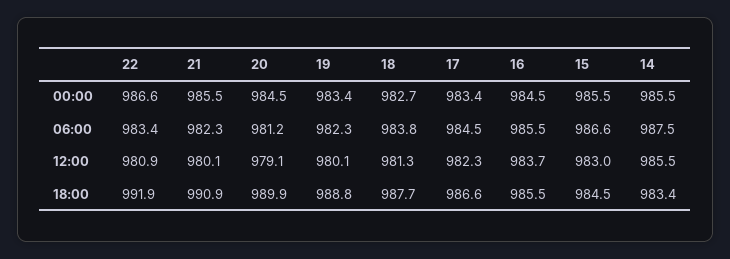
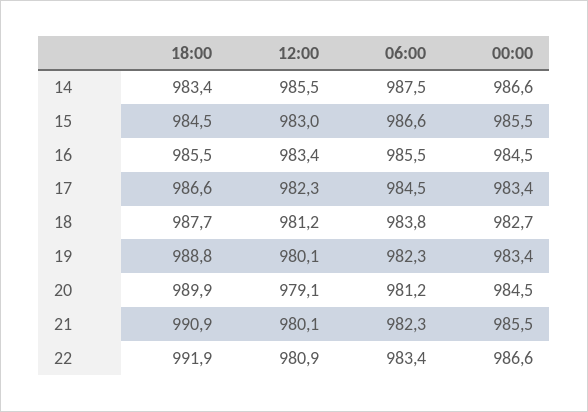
14, 00:00: 985.5 -> 986.6
18, 12:00: 981.3 -> 981.2
16, 12:00: 983.7 -> 983.4

